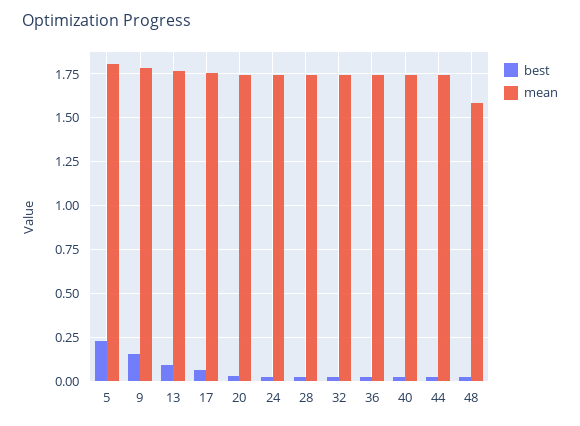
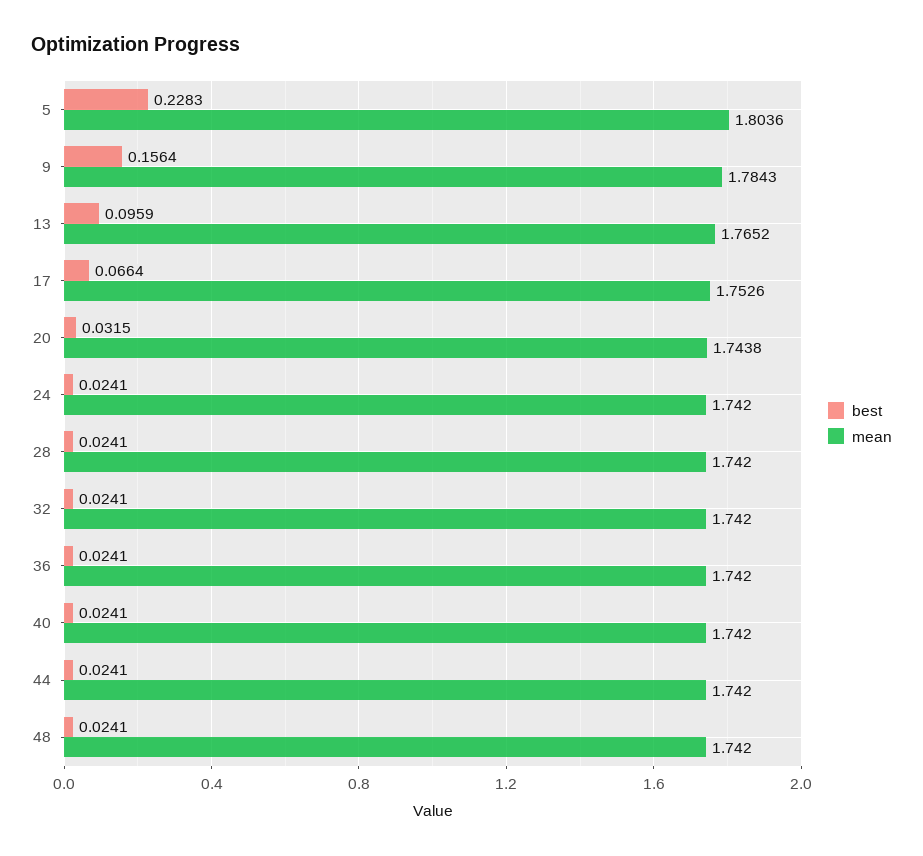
mean, 48: 1.6 -> 1.742

